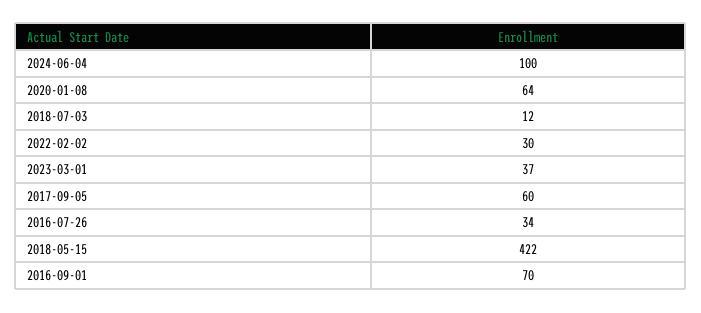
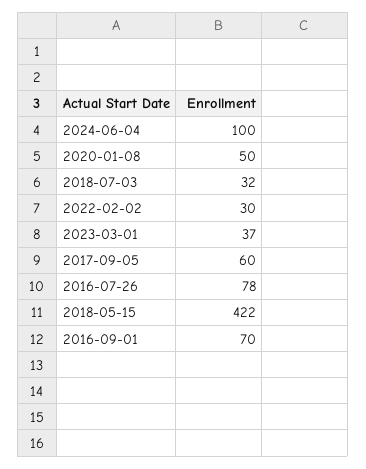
2020-01-08: 64 -> 50
2018-07-03: 12 -> 32
2016-07-26: 34 -> 78

